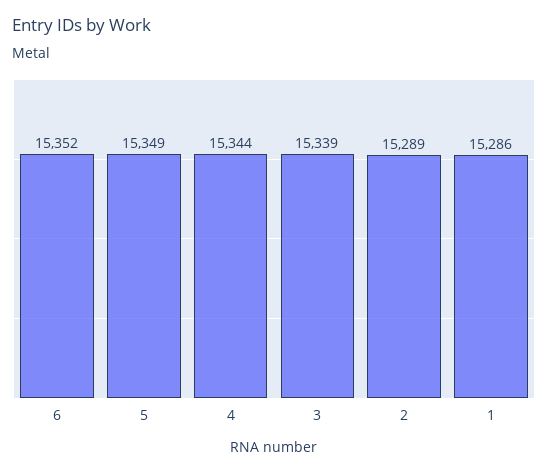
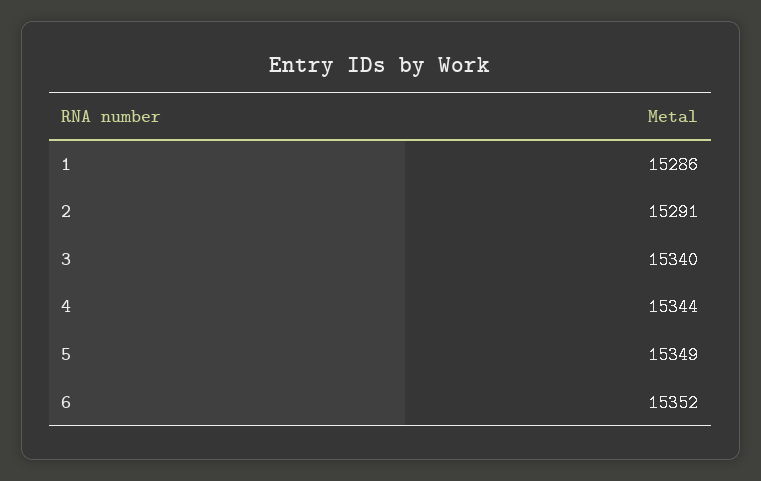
3: 15339 -> 15340
2: 15289 -> 15291

